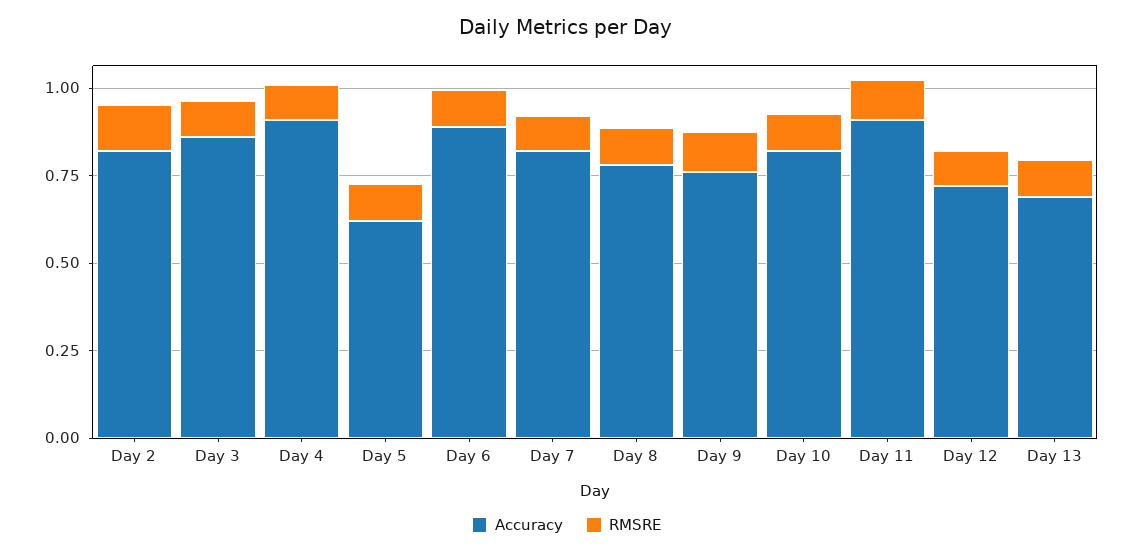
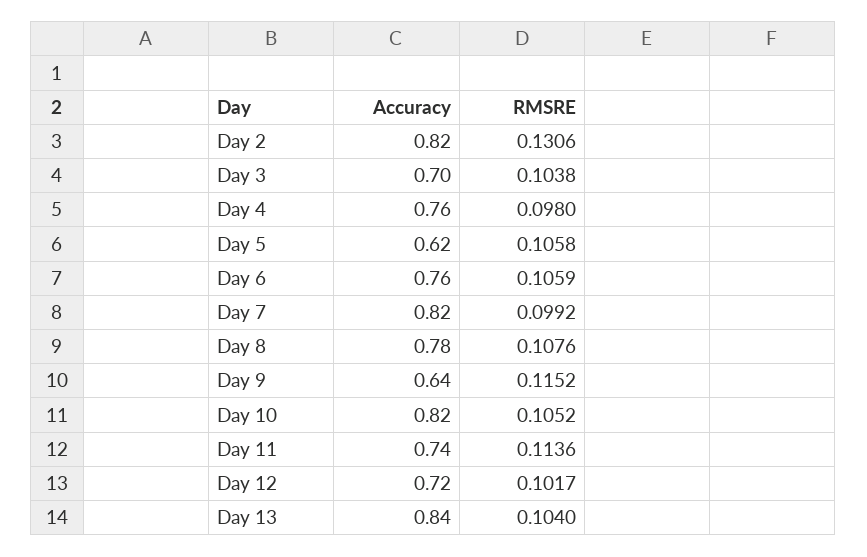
Accuracy, Day 3: 0.85 -> 0.7
Accuracy, Day 4: 0.9 -> 0.76
Accuracy, Day 6: 0.9 -> 0.76
Accuracy, Day 9: 0.75 -> 0.64
Accuracy, Day 11: 0.9 -> 0.74
Accuracy, Day 13: 0.7 -> 0.84

